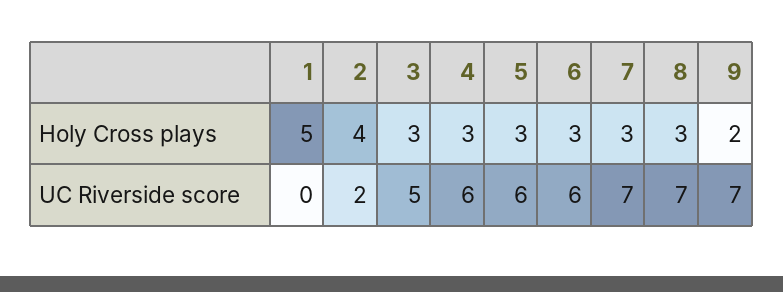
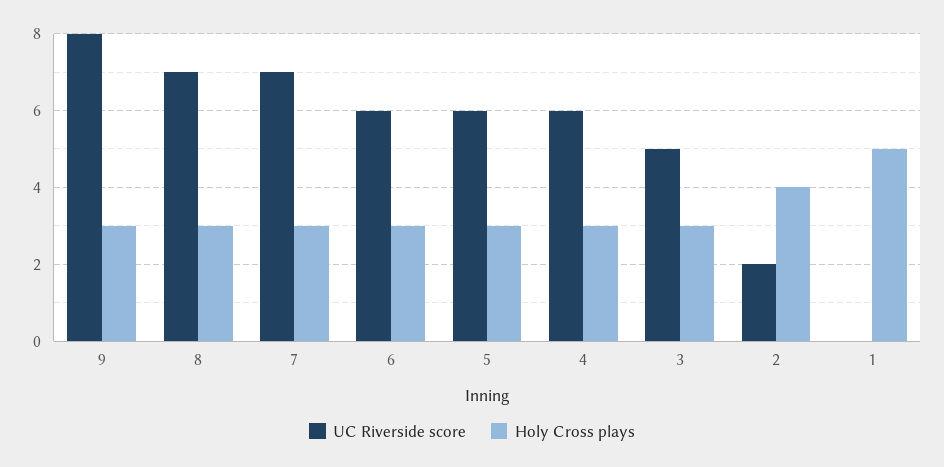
Holy Cross plays, 9: 2 -> 3
UC Riverside score, 9: 7 -> 8

